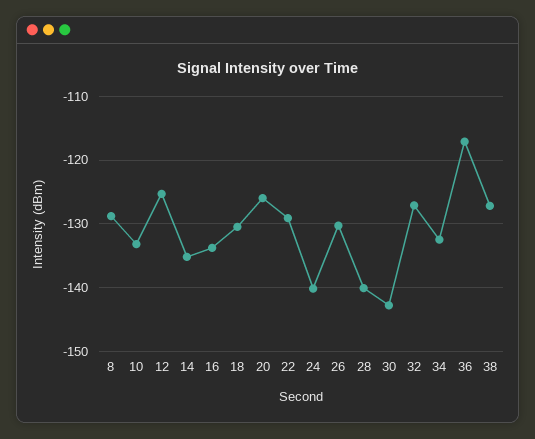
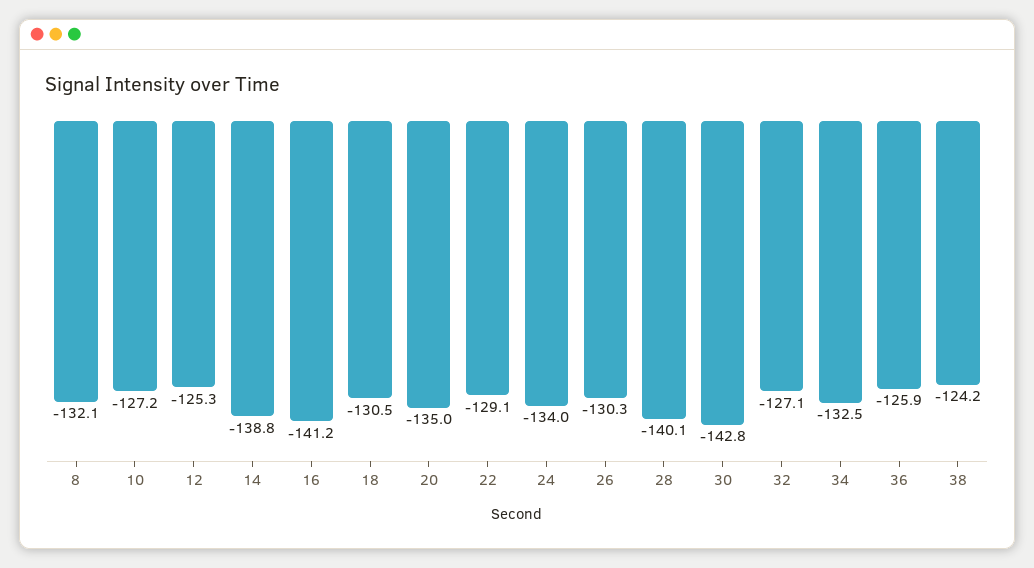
8: -129 -> -132.1
10: -133 -> -127.2
14: -135 -> -138.8
16: -134 -> -141.2
20: -126 -> -135
24: -140 -> -134
36: -117 -> -125.9
38: -127 -> -124.2

